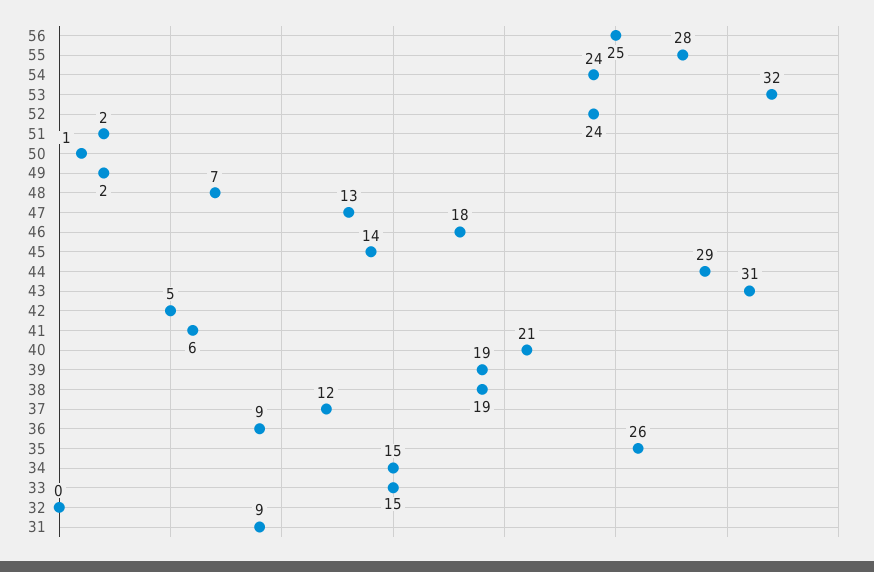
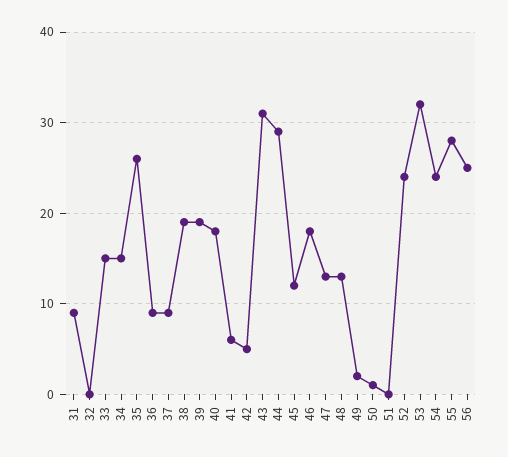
51: 2 -> 0
48: 7 -> 13
45: 14 -> 12
40: 21 -> 18
37: 12 -> 9

